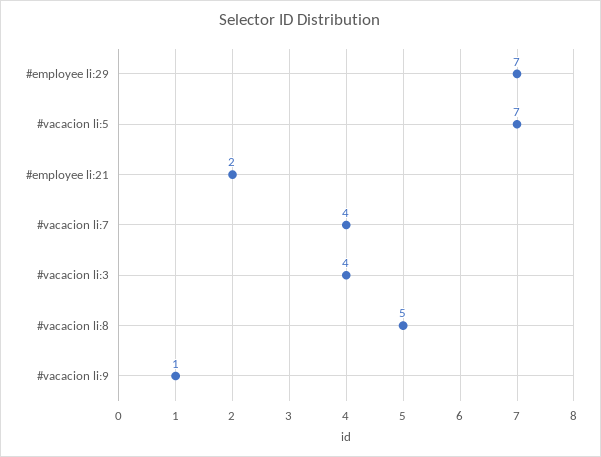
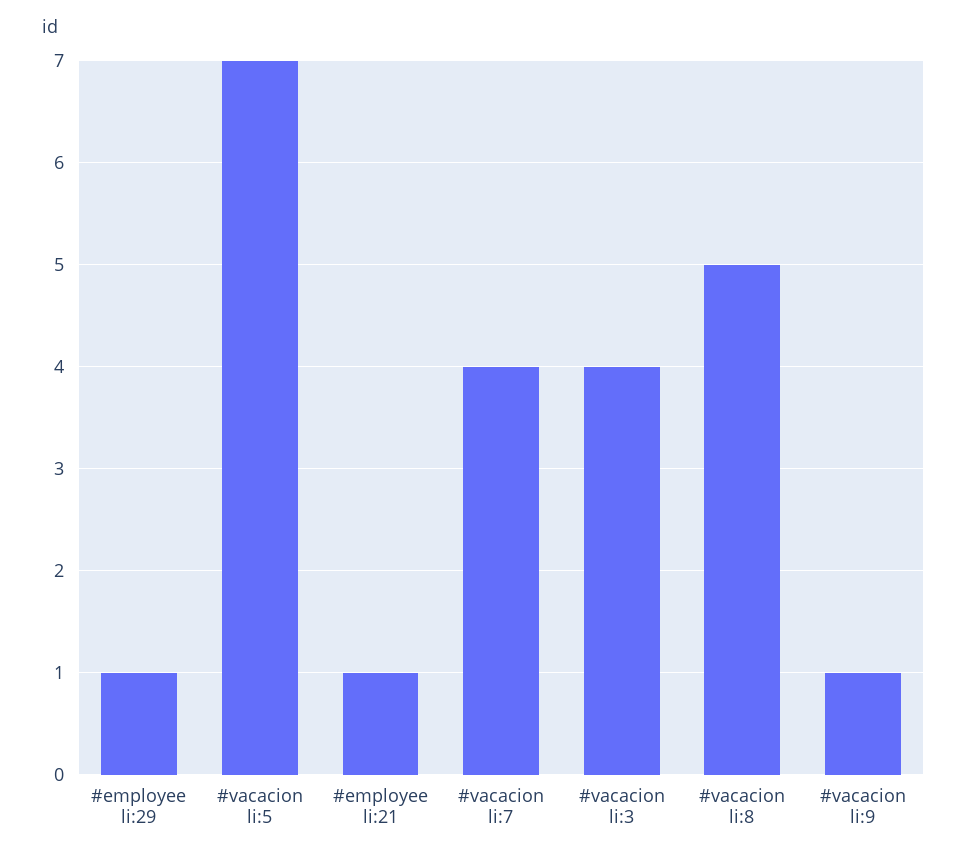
#employee li:29: 7 -> 1
#employee li:21: 2 -> 1

